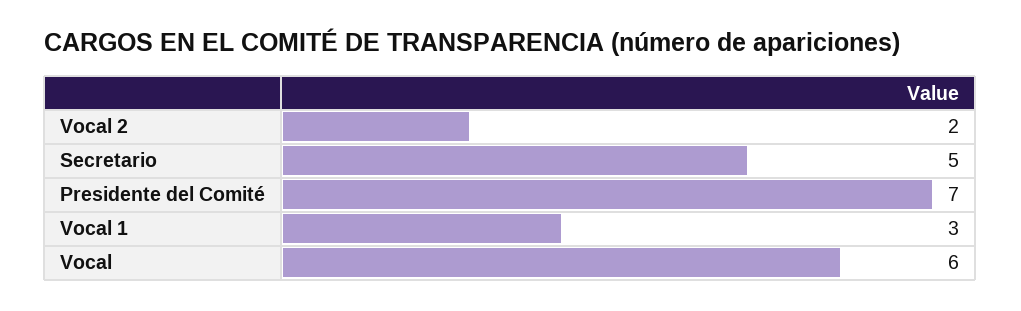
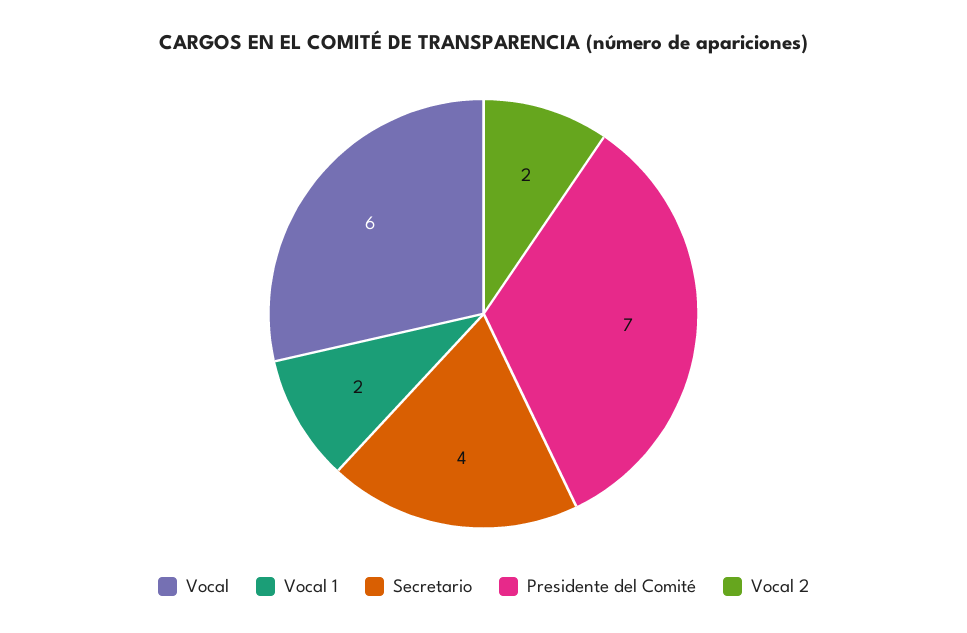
Secretario: 5 -> 4
Vocal 1: 3 -> 2

